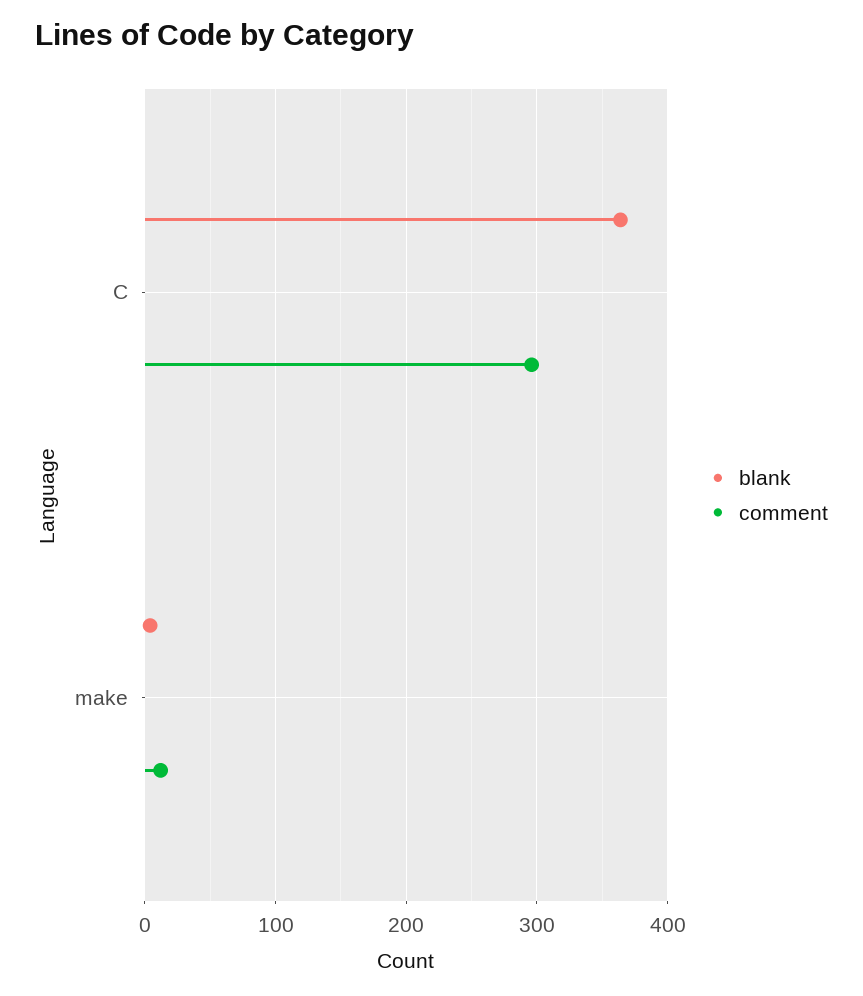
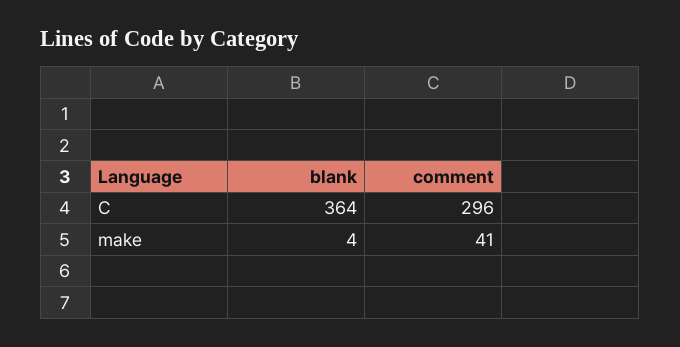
comment, make: 10 -> 41

